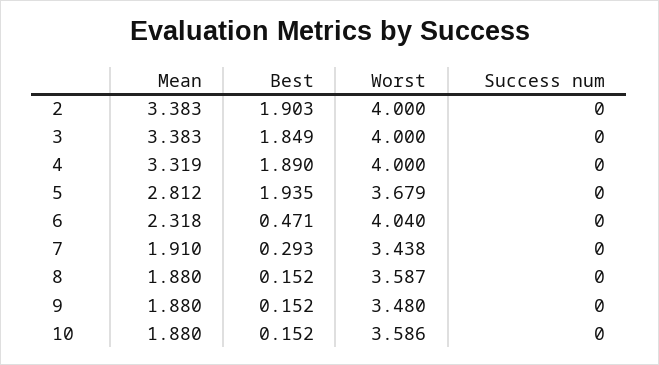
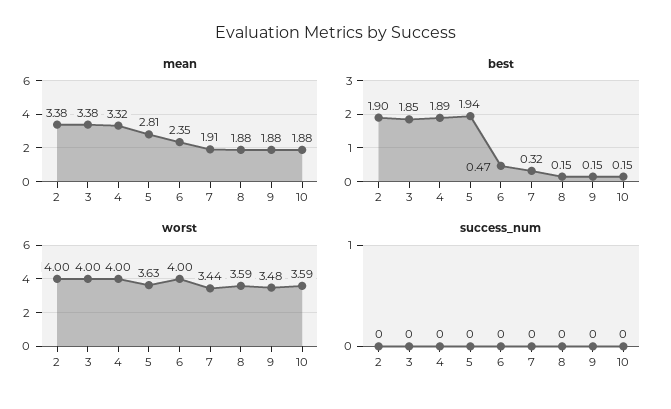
Worst, 5: 3.679 -> 3.63
Mean, 6: 2.318 -> 2.35
Worst, 6: 4.04 -> 4
Best, 7: 0.293 -> 0.32

